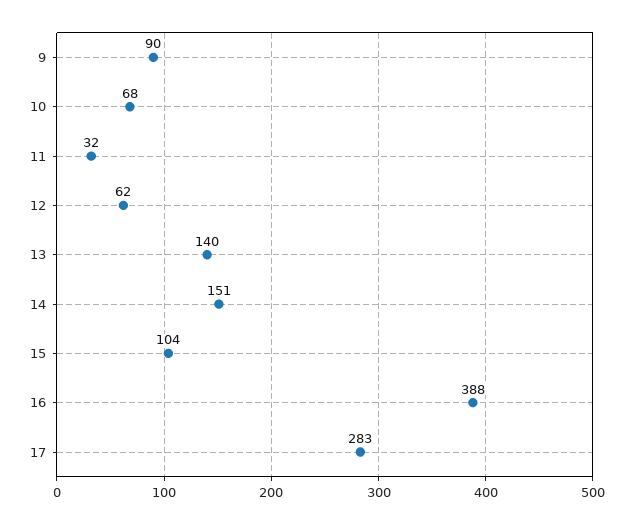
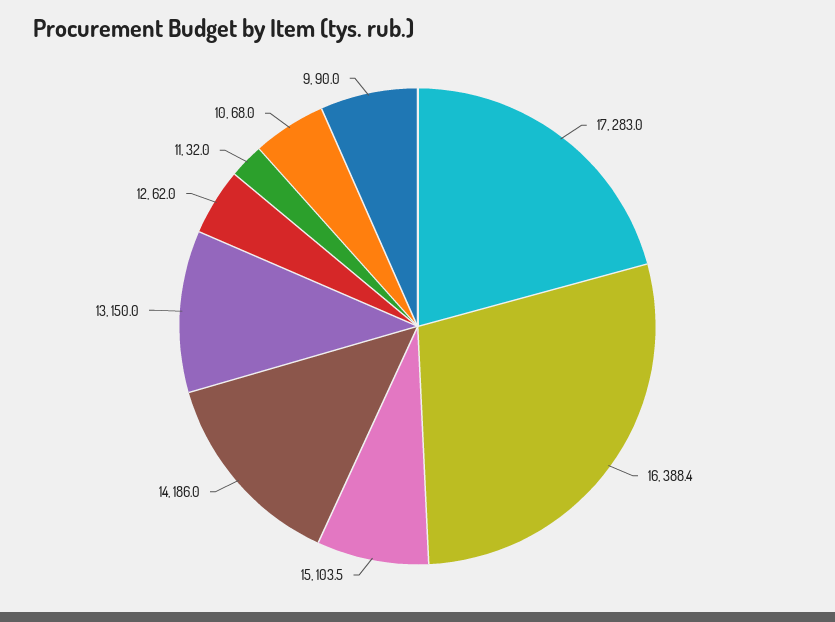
13: 140 -> 150
14: 151 -> 186

